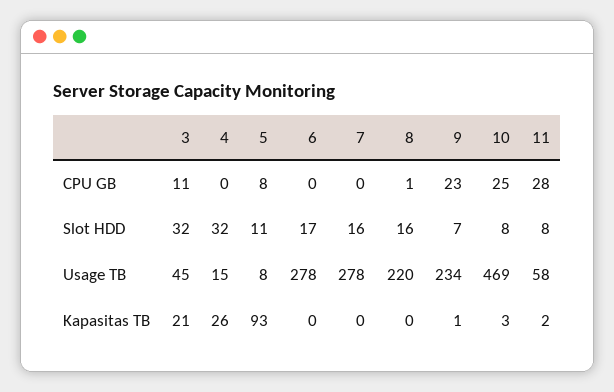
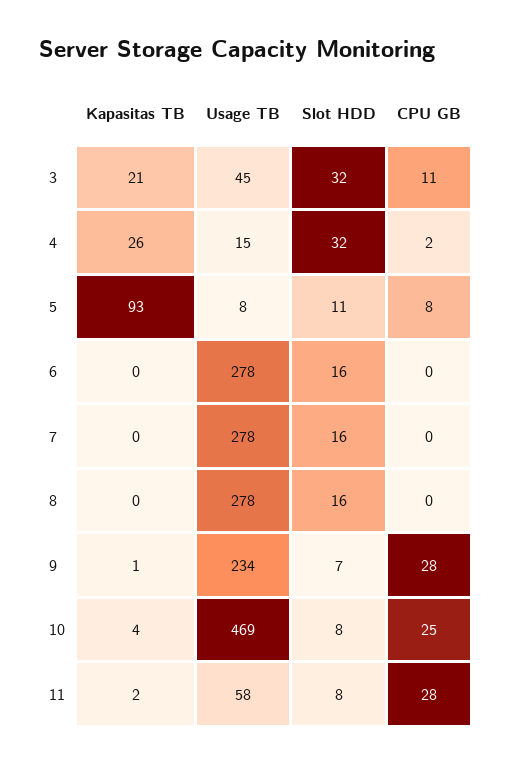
4, CPU GB: 0 -> 2
8, CPU GB: 1 -> 0
9, CPU GB: 23 -> 28
6, Slot HDD: 17 -> 16
8, Usage TB: 220 -> 278
10, Kapasitas TB: 3 -> 4

